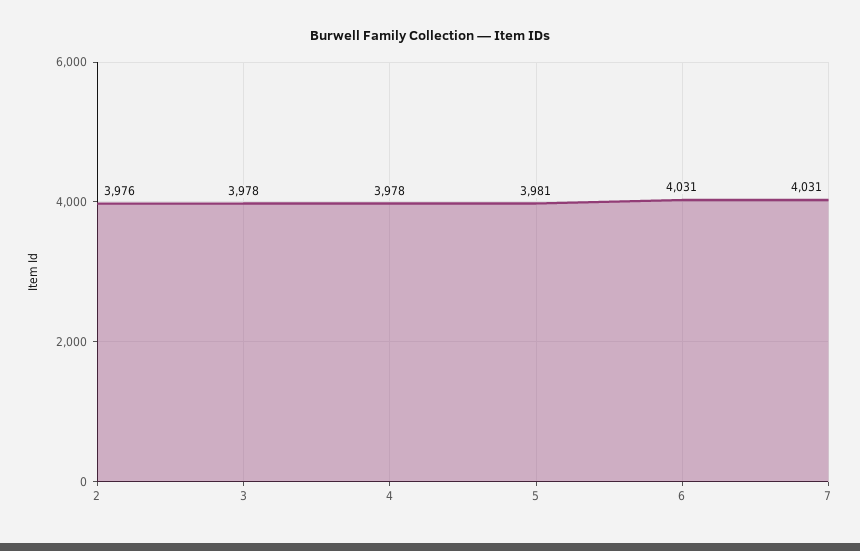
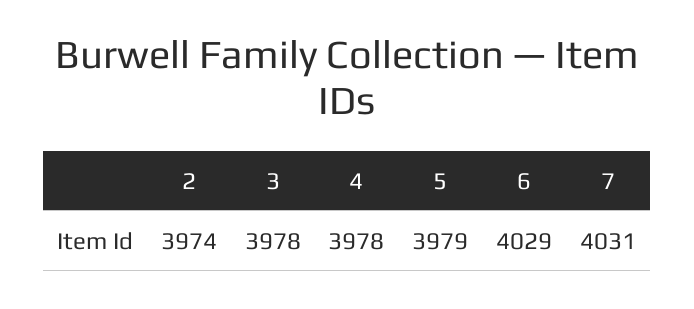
2: 3976 -> 3974
5: 3981 -> 3979
6: 4031 -> 4029

